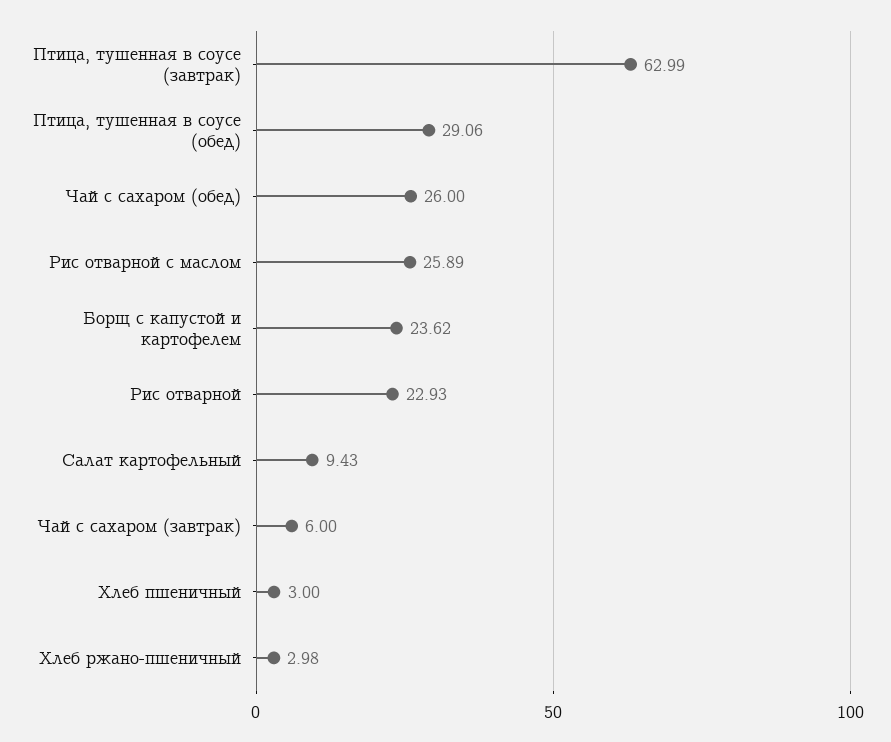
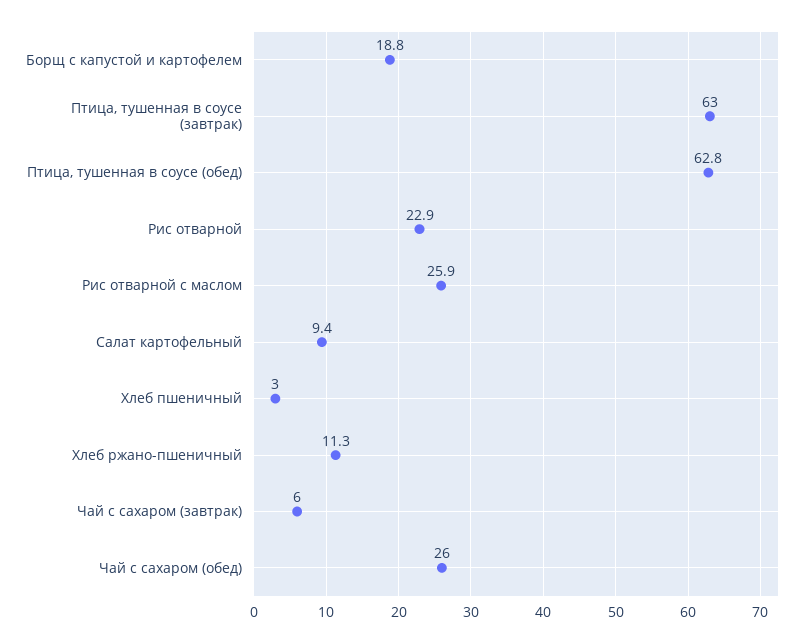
Птица, тушенная в соусе (обед): 29.06 -> 62.8
Борщ с капустой и картофелем: 23.62 -> 18.8
Хлеб ржано-пшеничный: 2.98 -> 11.3

